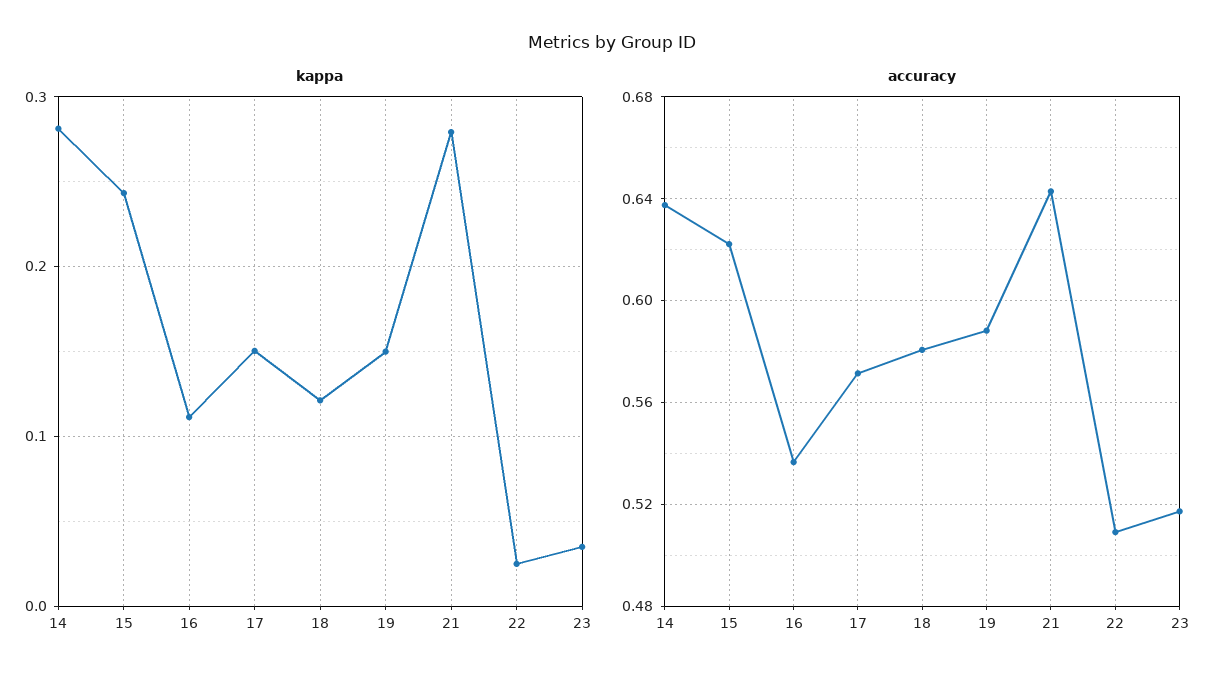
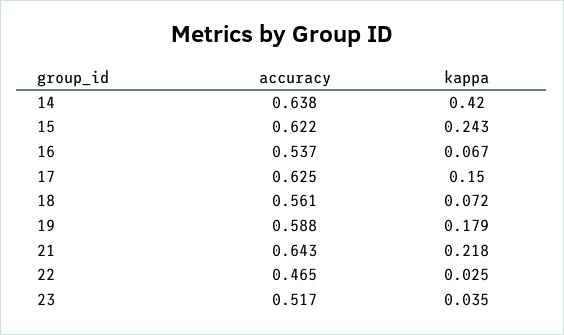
kappa, 14: 0.28 -> 0.42
kappa, 16: 0.11 -> 0.067
kappa, 18: 0.12 -> 0.072
kappa, 19: 0.15 -> 0.179
kappa, 21: 0.28 -> 0.218
accuracy, 17: 0.57 -> 0.625
accuracy, 18: 0.58 -> 0.561
accuracy, 22: 0.51 -> 0.465

